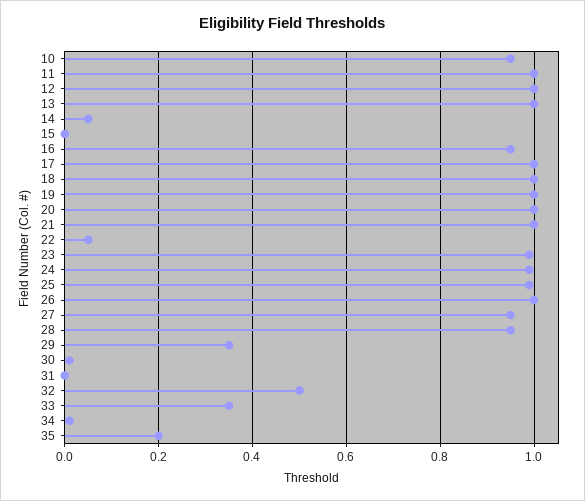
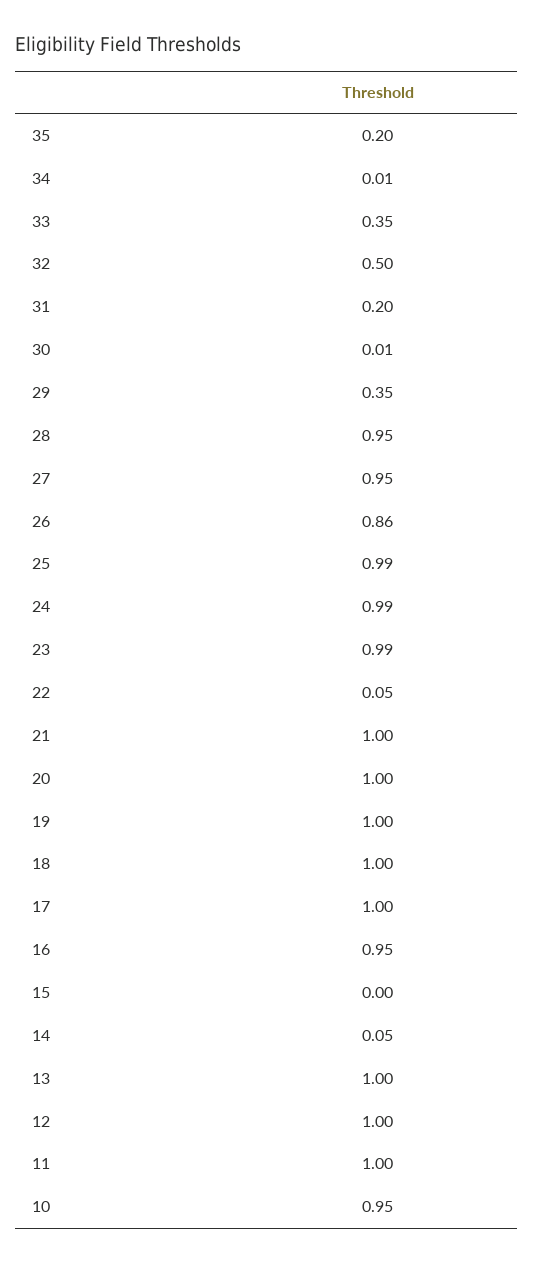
26: 1 -> 0.86
31: 0 -> 0.2

